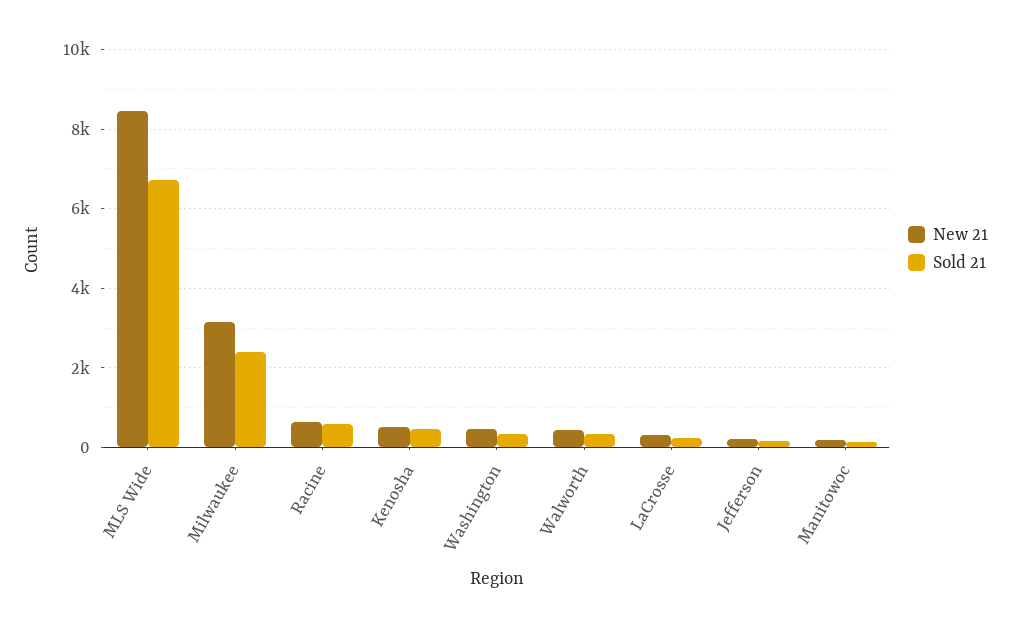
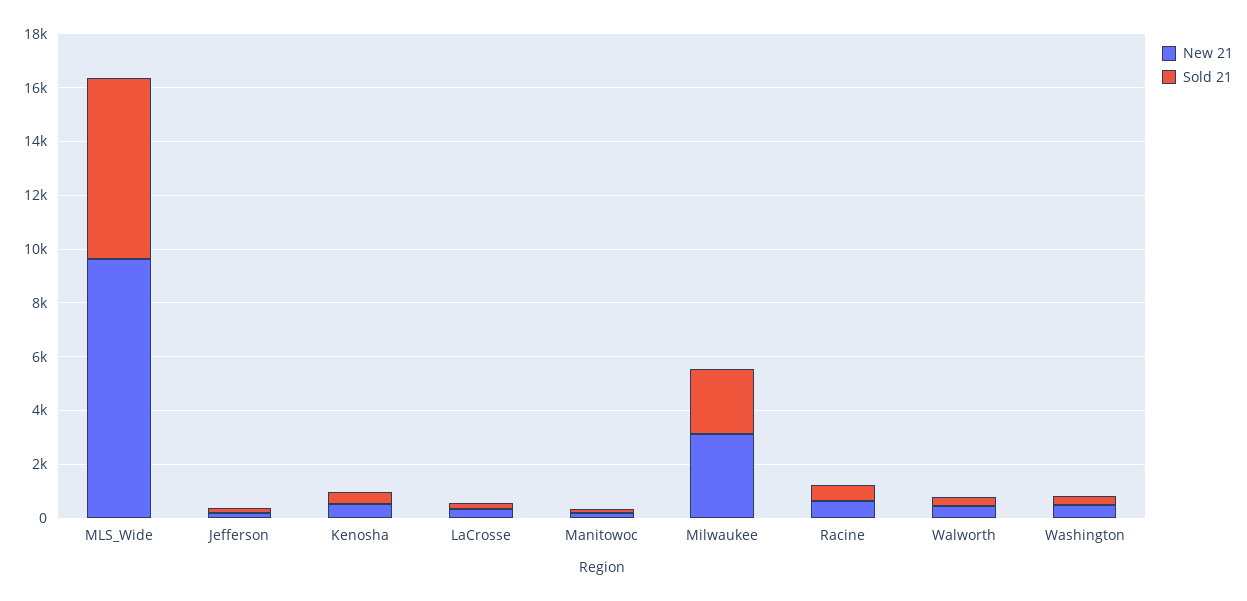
New 21, MLS Wide: 8400 -> 9500

